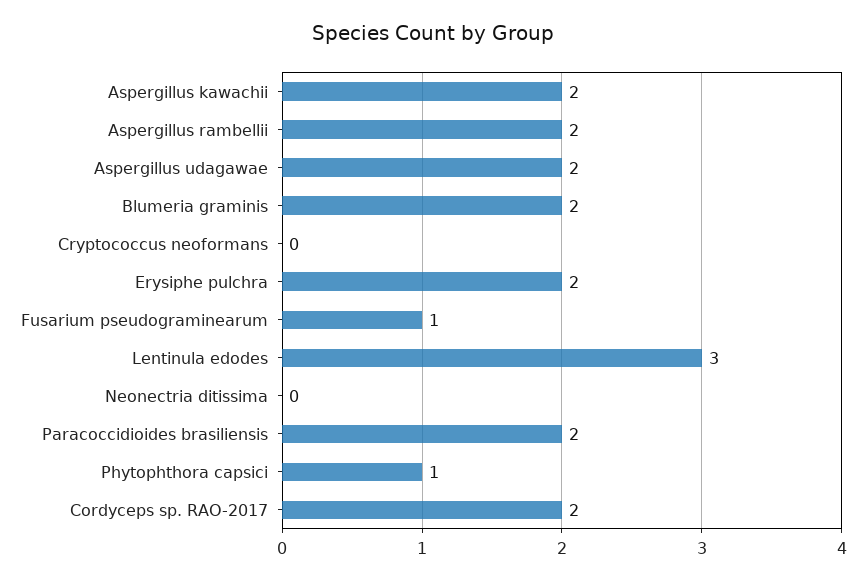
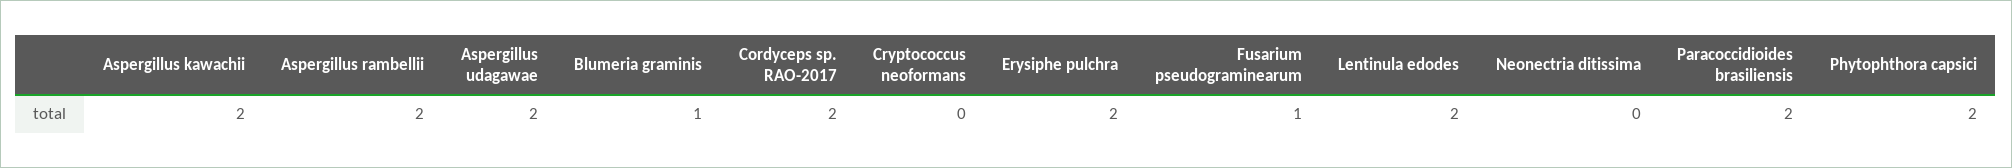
Blumeria graminis: 2 -> 1
Lentinula edodes: 3 -> 2
Phytophthora capsici: 1 -> 2

